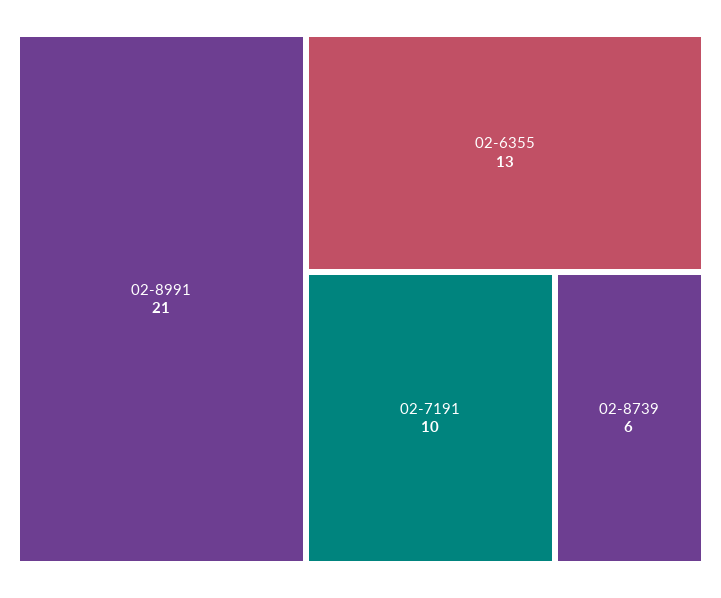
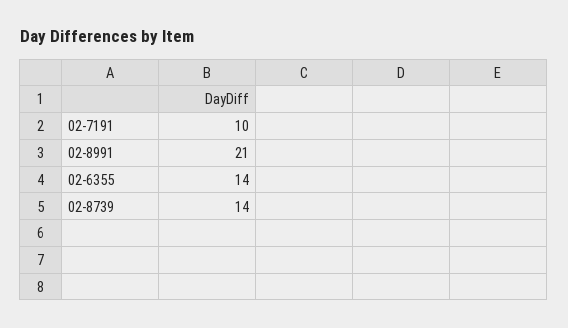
02-6355: 13 -> 14
02-8739: 6 -> 14

